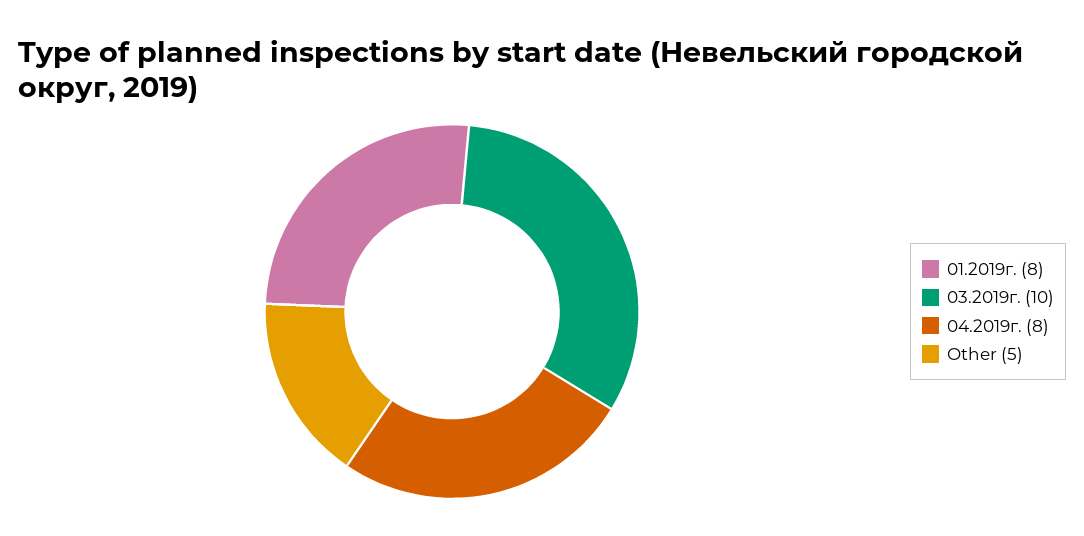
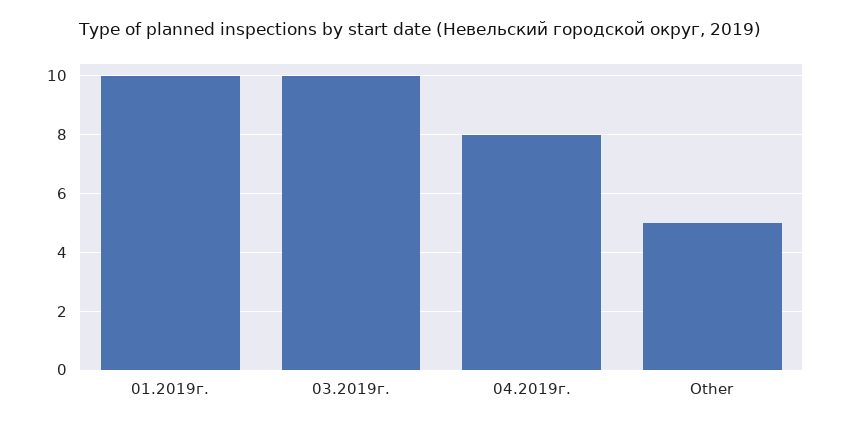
01.2019г.: 8 -> 10

